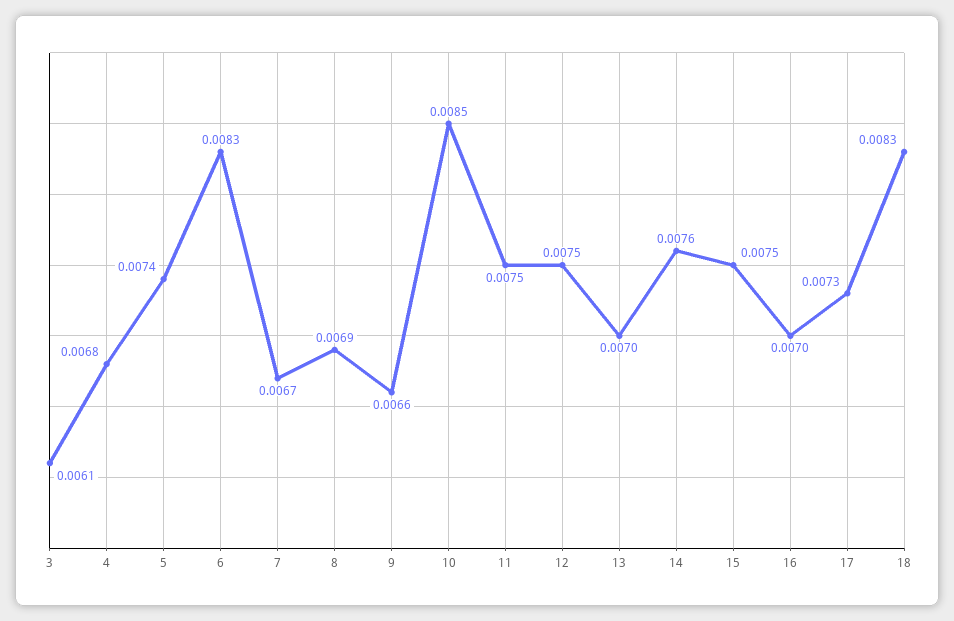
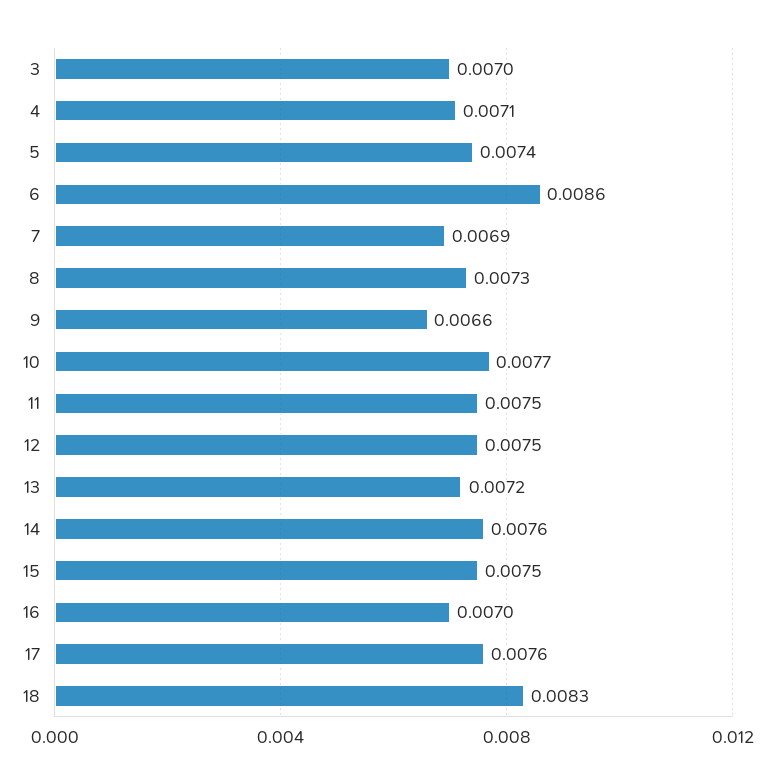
3: 0.0061 -> 0.007
4: 0.0068 -> 0.0071
6: 0.0083 -> 0.0086
7: 0.0067 -> 0.0069
8: 0.0069 -> 0.0073
10: 0.0085 -> 0.0077
13: 0.007 -> 0.0072
17: 0.0073 -> 0.0076

